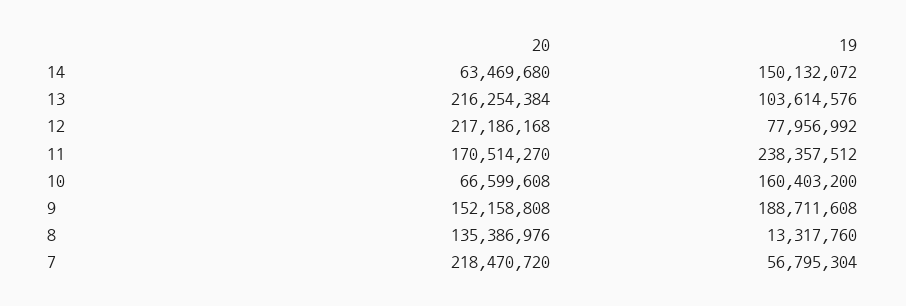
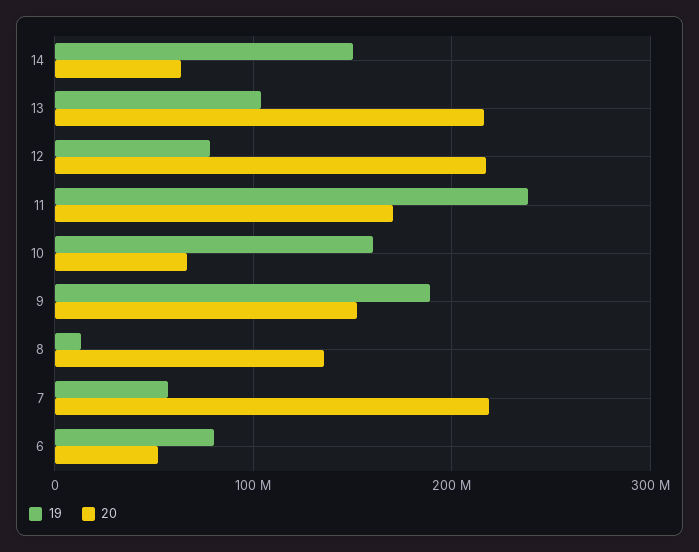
19, 6: none -> 80000000
20, 6: none -> 50000000

